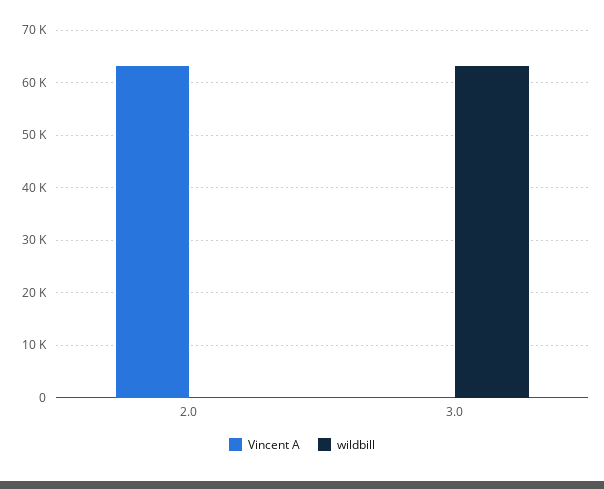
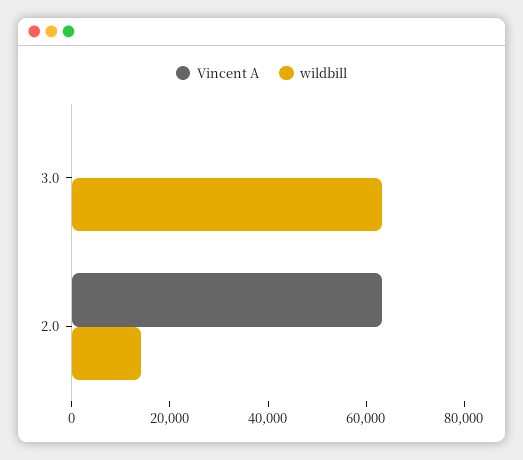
wildbill, 2.0: 0 -> 15000

